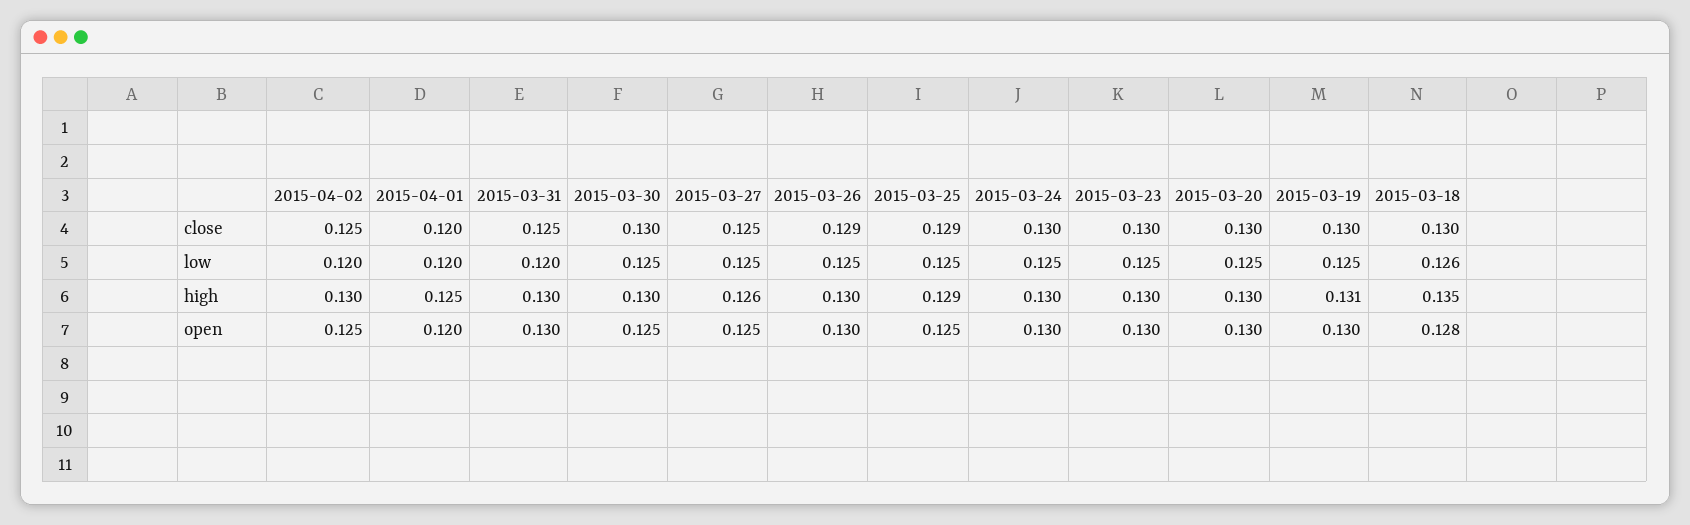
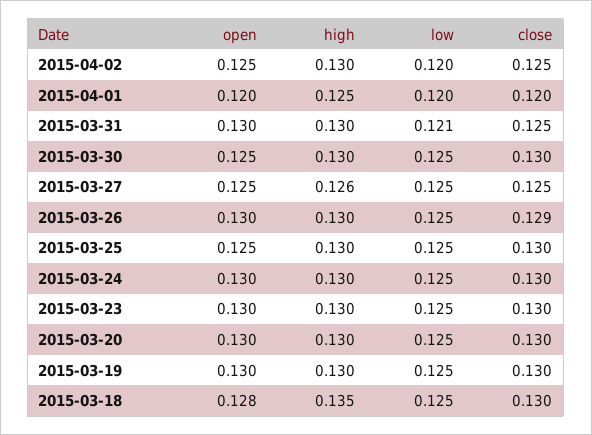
2015-03-25, close: 0.129 -> 0.13
2015-03-31, low: 0.12 -> 0.121
2015-03-18, low: 0.126 -> 0.125
2015-03-25, high: 0.129 -> 0.13
2015-03-19, high: 0.131 -> 0.13

